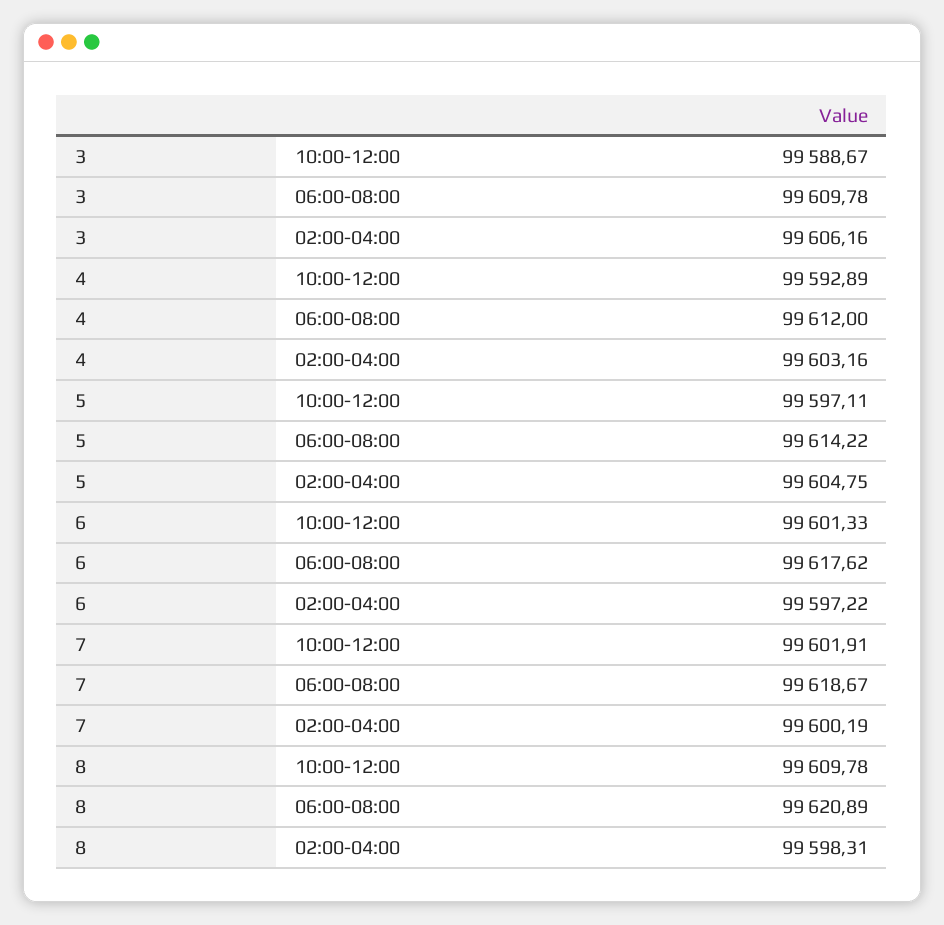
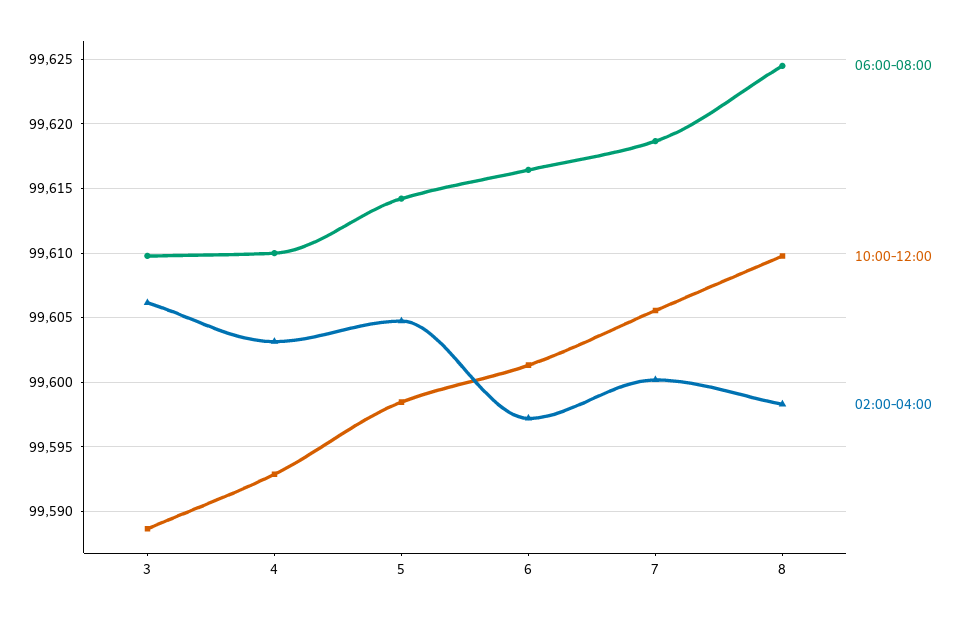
06:00-08:00, 4: 99612 -> 99610
10:00-12:00, 5: 99597.11 -> 99598.5
06:00-08:00, 6: 99617.62 -> 99616.5
10:00-12:00, 7: 99601.91 -> 99605.5
06:00-08:00, 8: 99620.89 -> 99624.5

